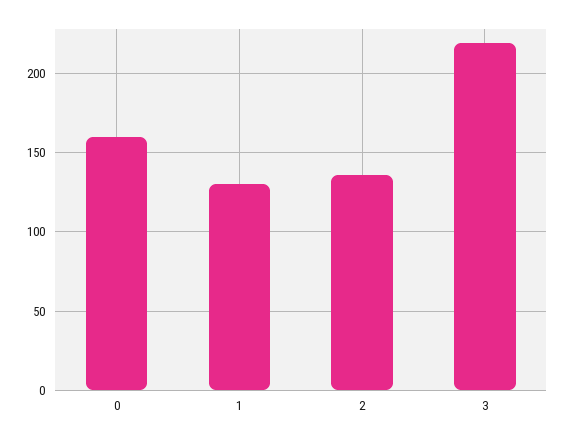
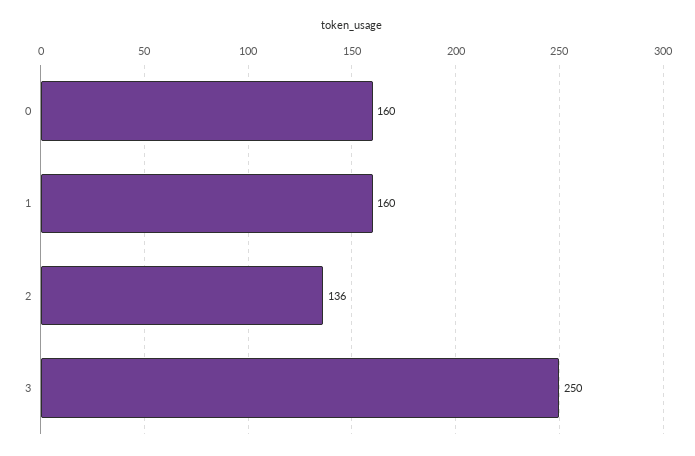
1: 130 -> 160
3: 220 -> 250

